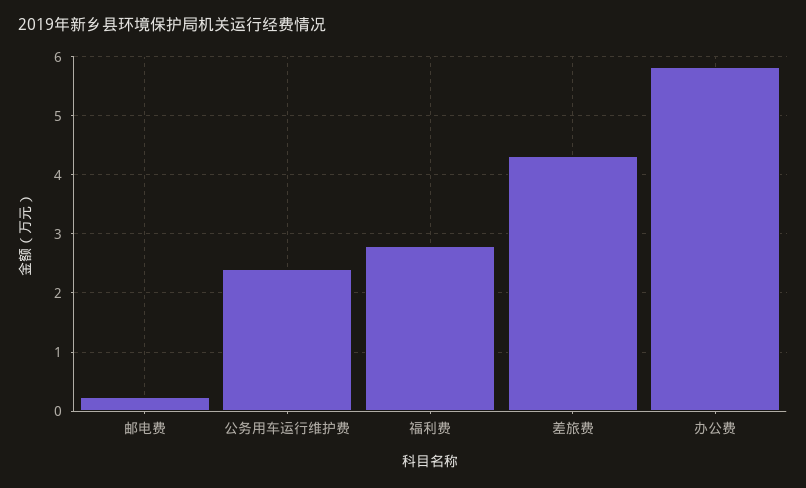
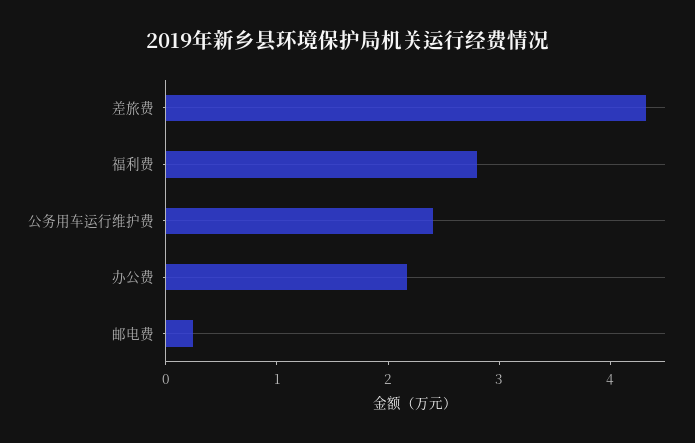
办公费: 5.8 -> 2.2

